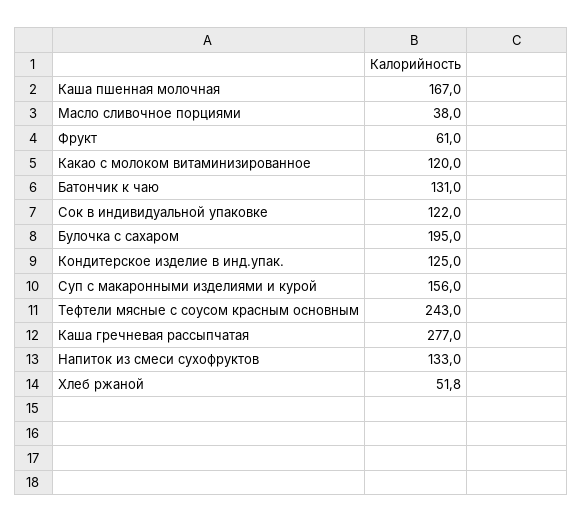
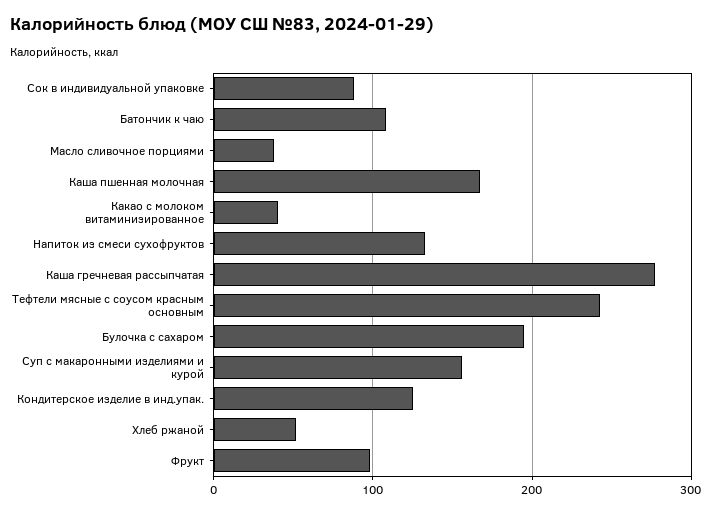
Фрукт: 61 -> 100
Какао с молоком витаминизированное: 120 -> 40
Батончик к чаю: 131 -> 110
Сок в индивидуальной упаковке: 122 -> 90

